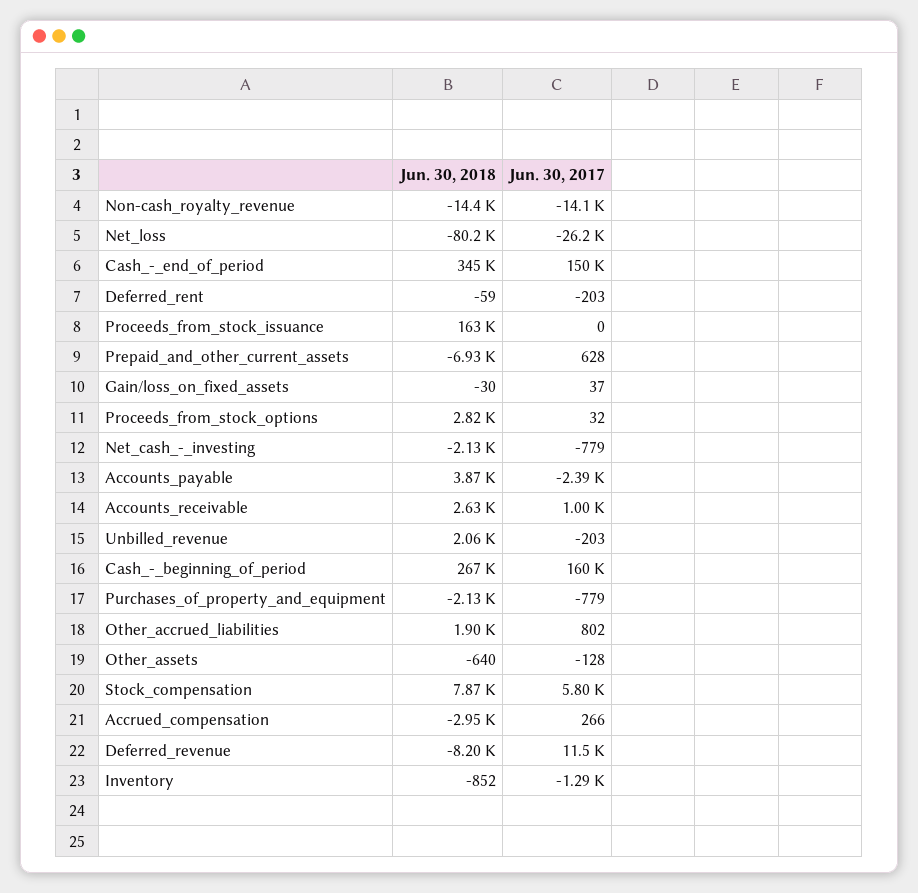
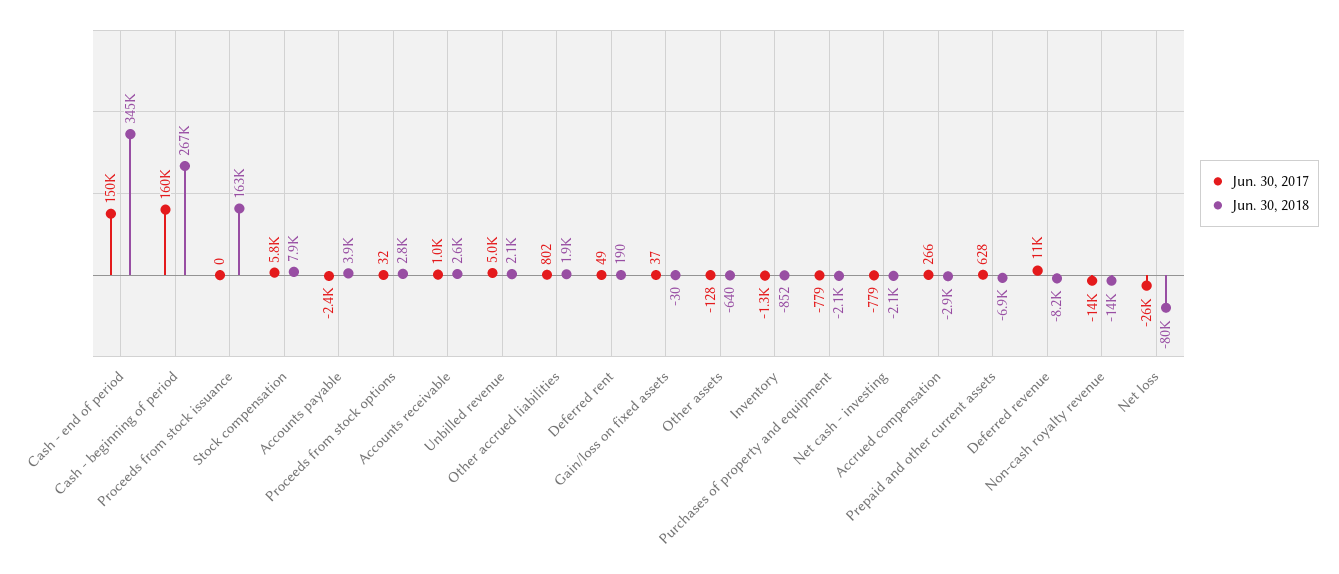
Jun. 30, 2018, Deferred_rent: -59 -> 190
Jun. 30, 2017, Deferred_rent: -203 -> 49
Jun. 30, 2017, Unbilled_revenue: -203 -> 5000

